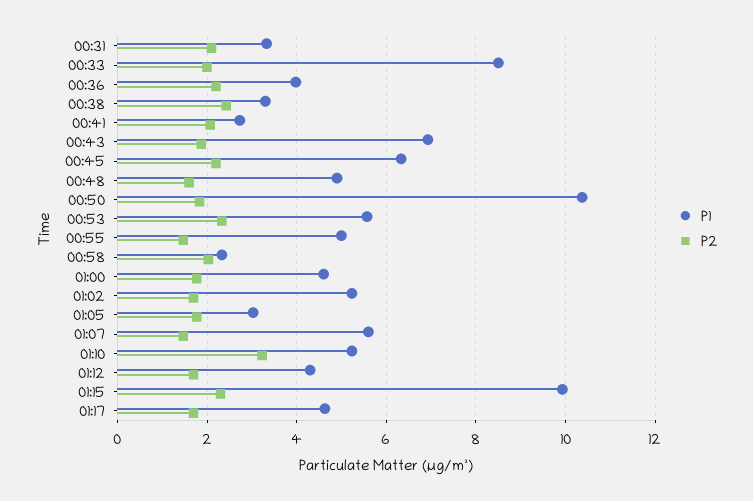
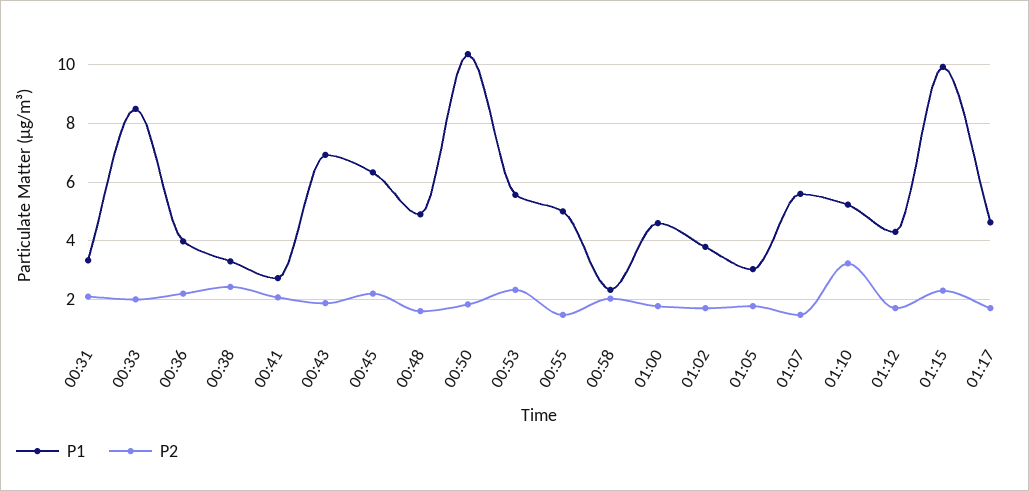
P1, 01:02: 5.2 -> 3.75

